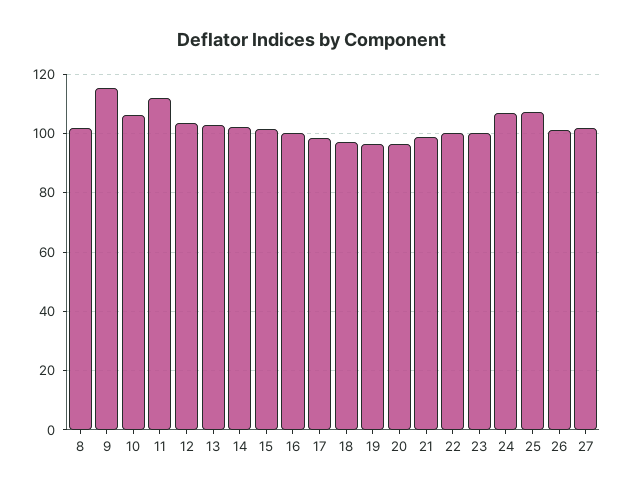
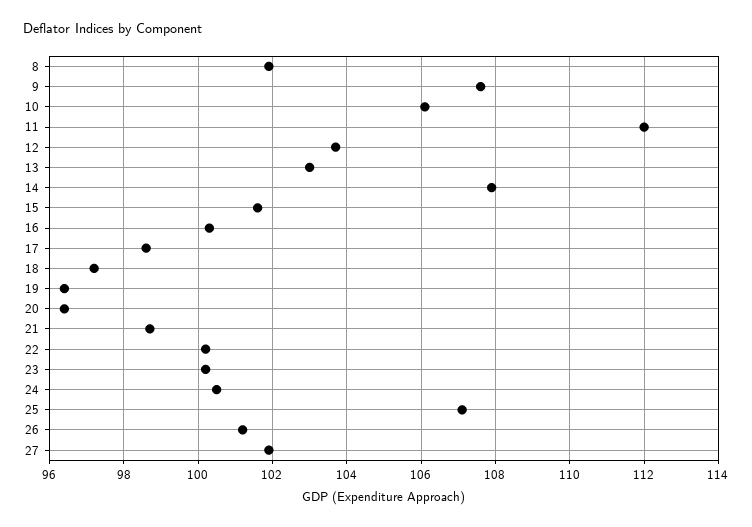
9: 115 -> 107.5
14: 102.5 -> 108
24: 107.5 -> 100.5

